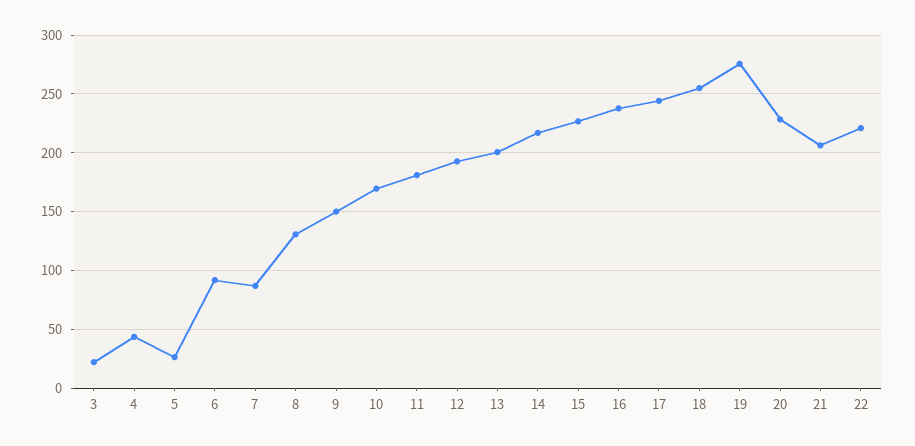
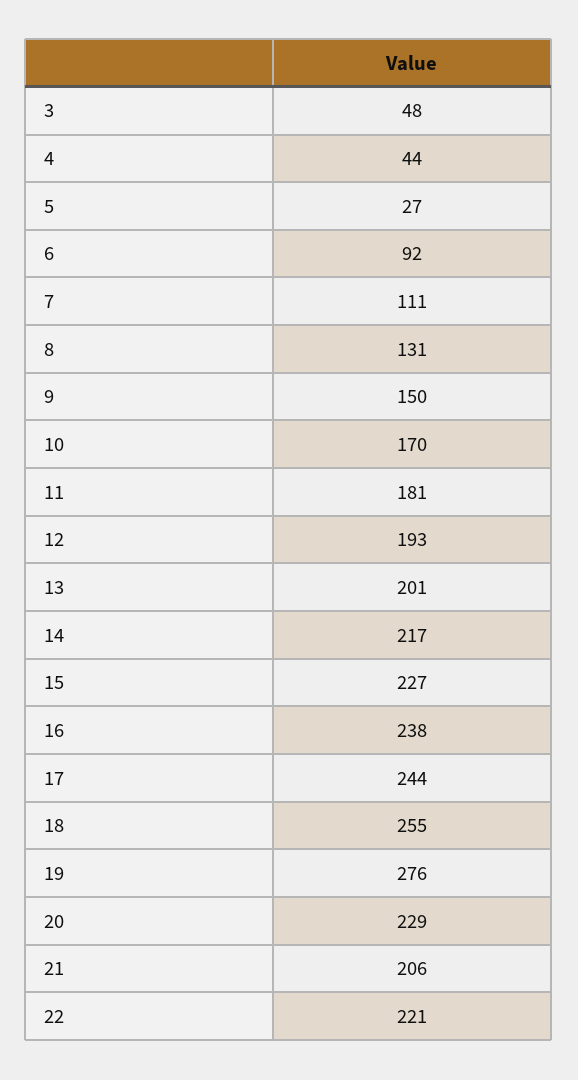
3: 20 -> 48
7: 90 -> 111

